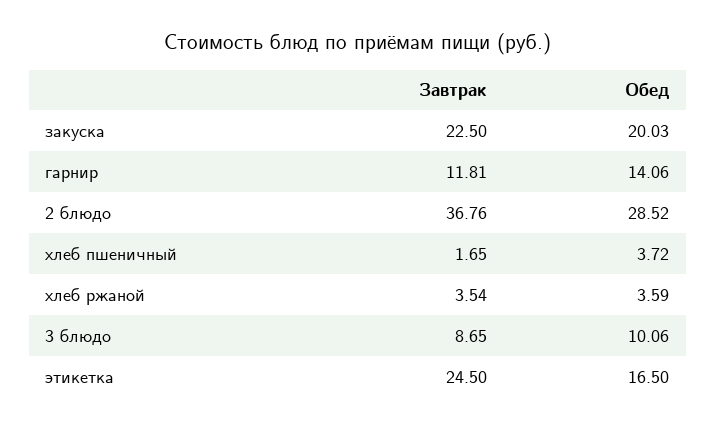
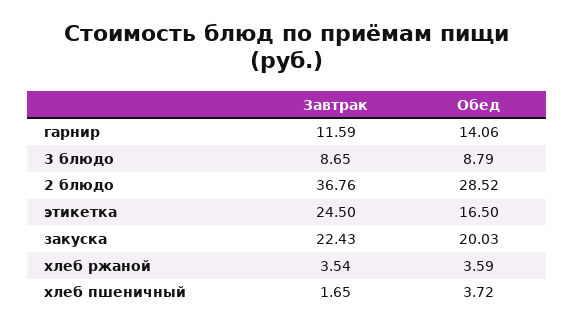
Завтрак, закуска: 22.5 -> 22.43
Завтрак, гарнир: 11.81 -> 11.59
Обед, 3 блюдо: 10.06 -> 8.79

